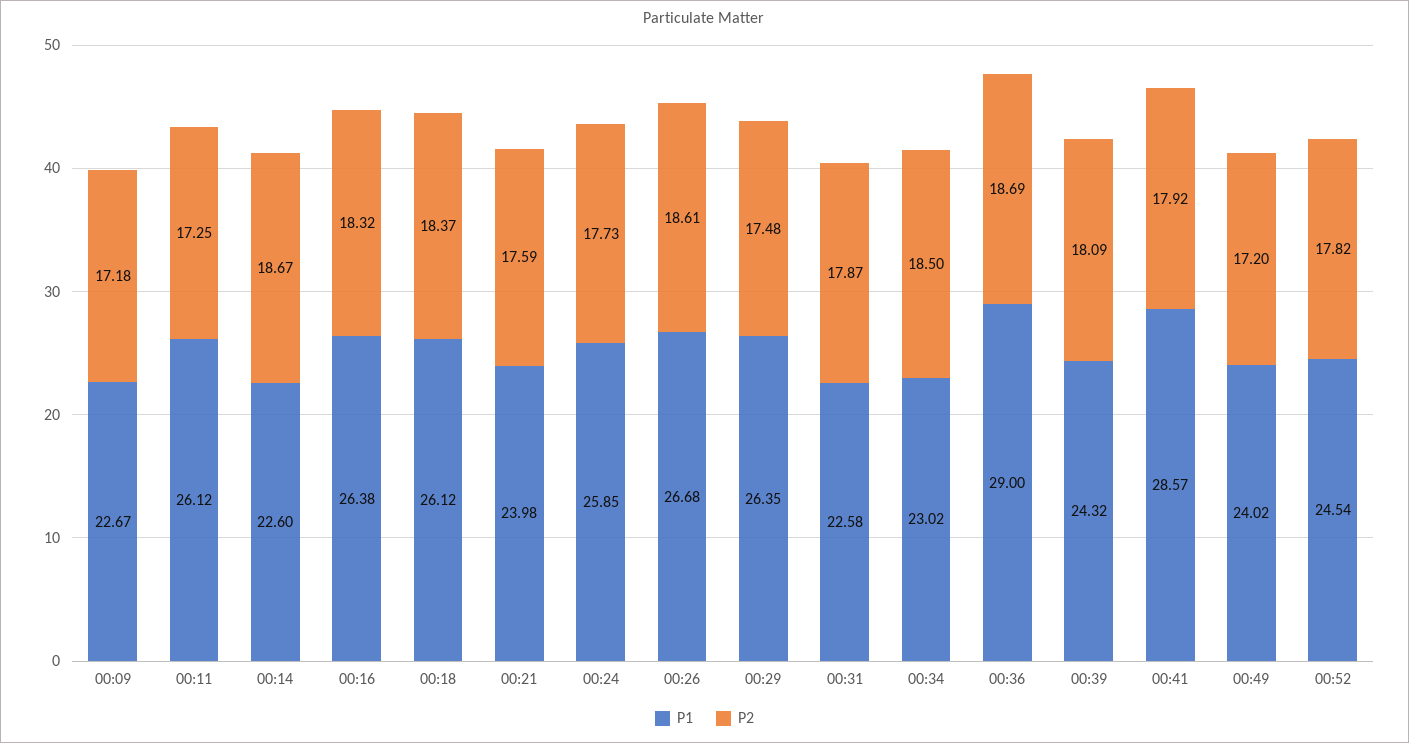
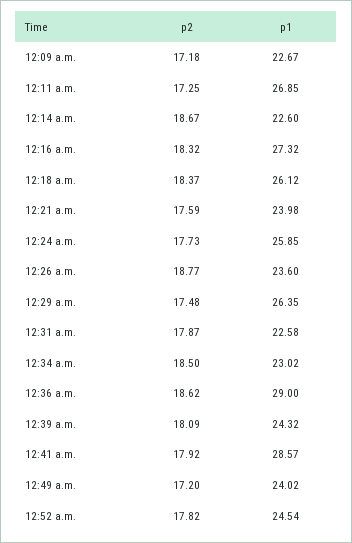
P1, 00:11: 26.12 -> 26.85
P1, 00:16: 26.38 -> 27.32
P1, 00:26: 26.68 -> 23.6
P2, 00:26: 18.61 -> 18.77
P2, 00:36: 18.69 -> 18.62

